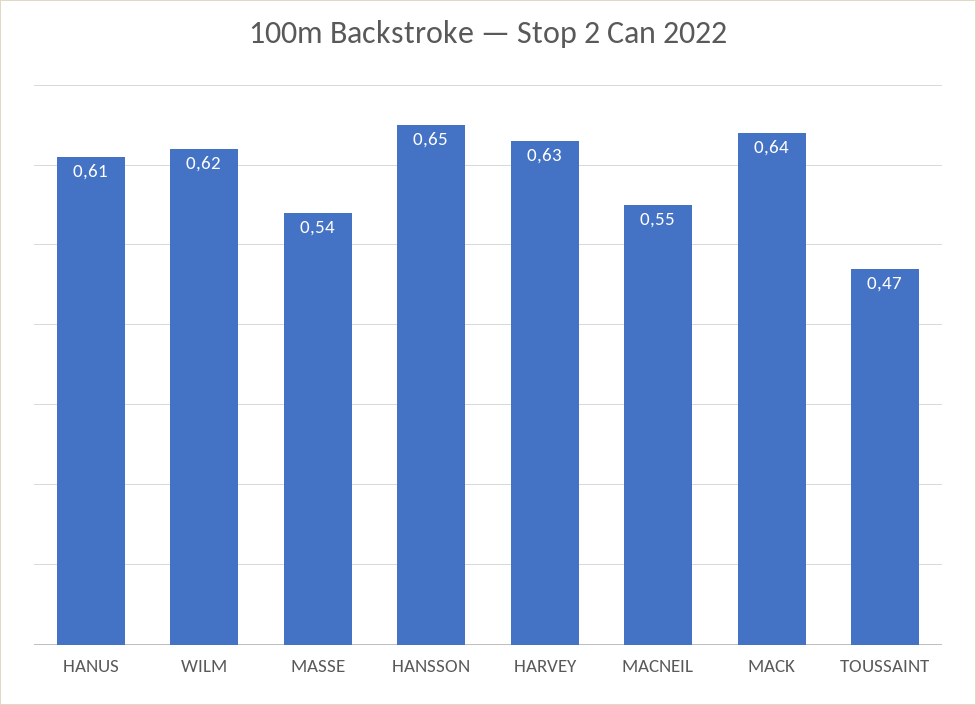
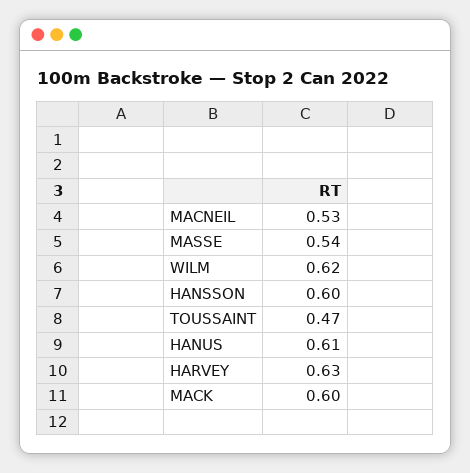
HANSSON: 0.65 -> 0.6
MACNEIL: 0.55 -> 0.53
MACK: 0.64 -> 0.6

